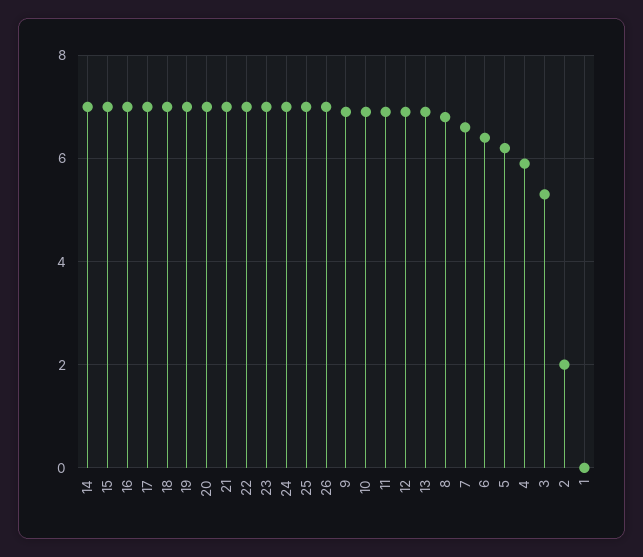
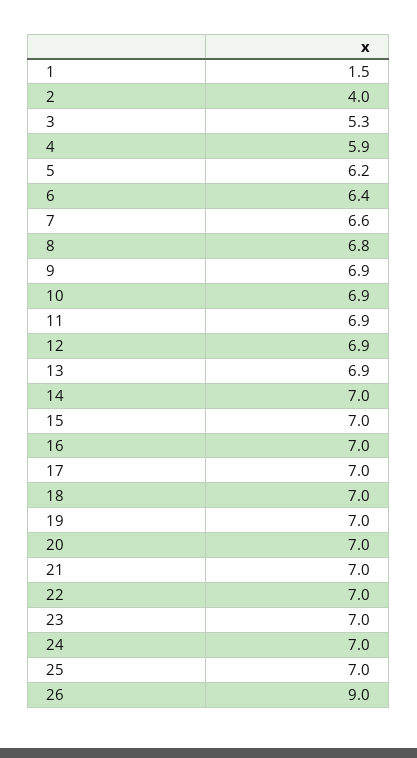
26: 7 -> 9
2: 2 -> 4
1: 0 -> 1.5

